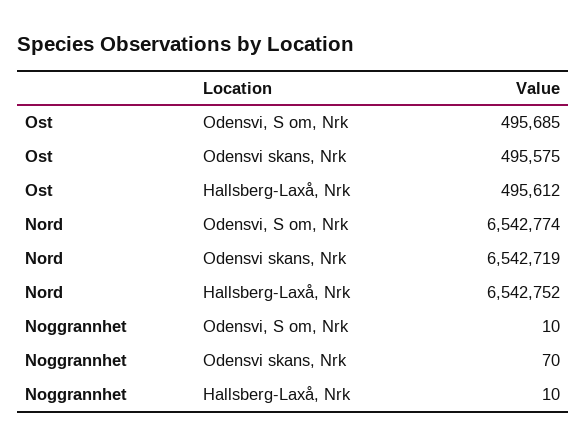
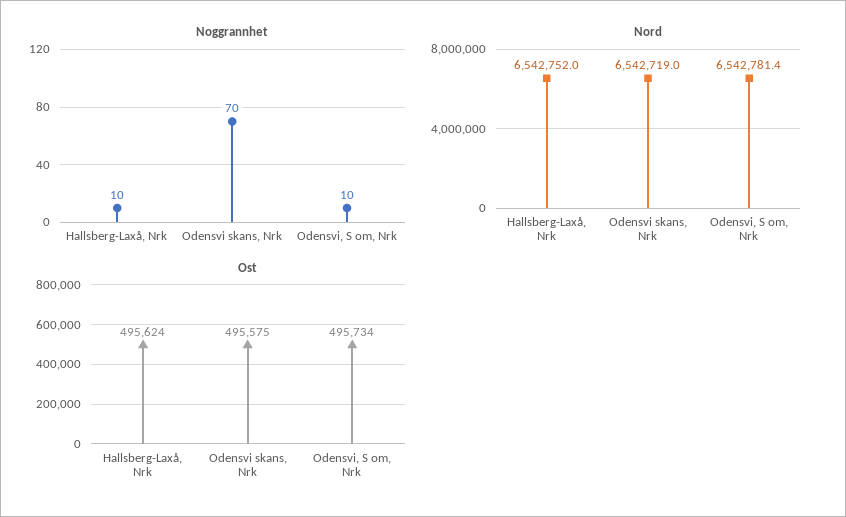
Ost, Odensvi, S om, Nrk: 495685 -> 495734
Ost, Hallsberg-Laxå, Nrk: 495612 -> 495624
Nord, Odensvi, S om, Nrk: 6542774 -> 6542781.4

